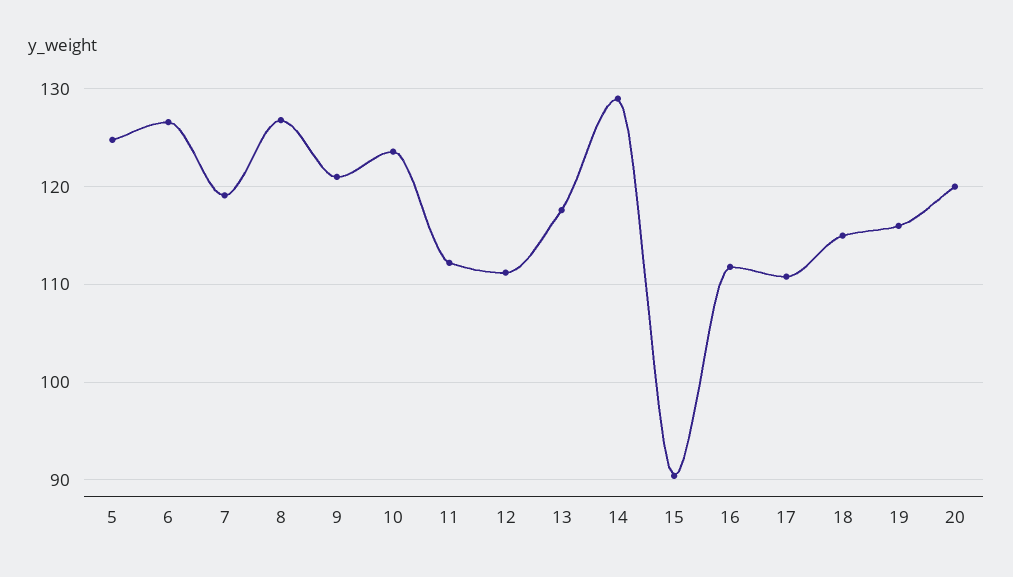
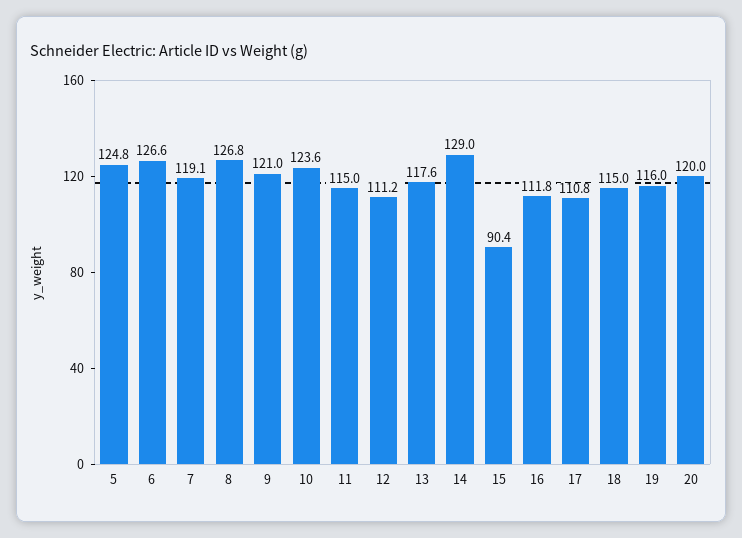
11: 112 -> 115

